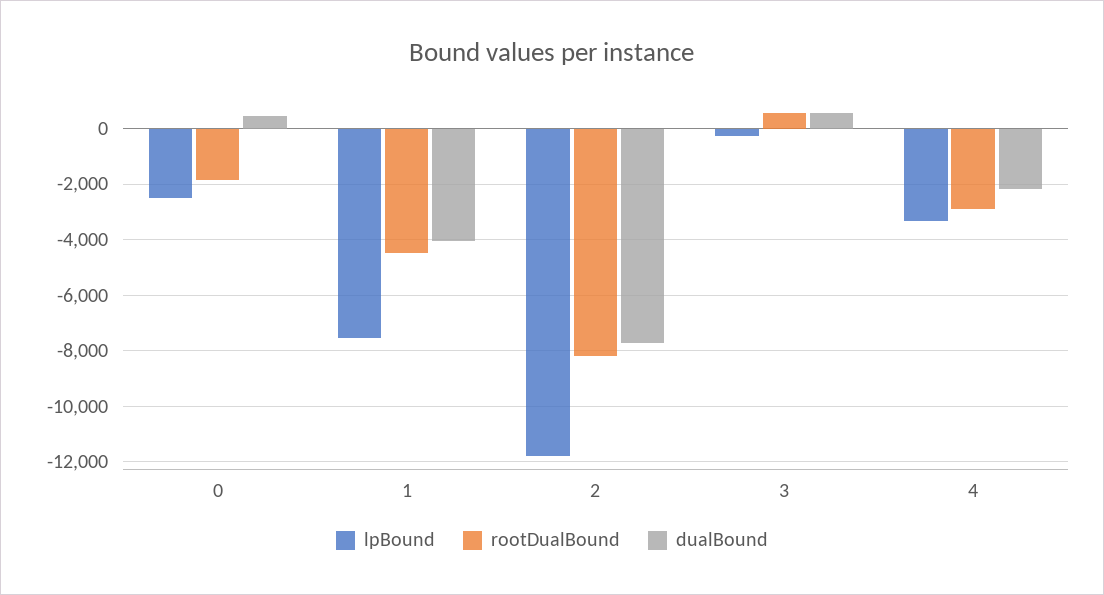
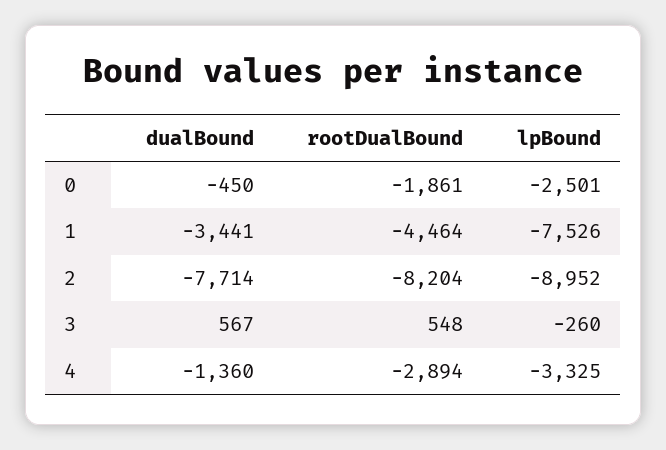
dualBound, 0: 500 -> -450
dualBound, 1: -4000 -> -3441
lpBound, 2: -11750 -> -8952
dualBound, 4: -2250 -> -1360

